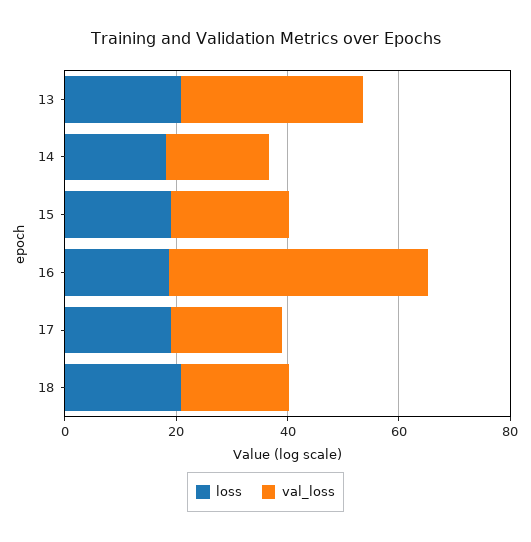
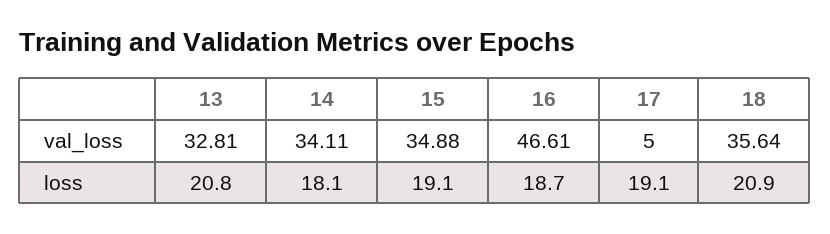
val_loss, 14: 20 -> 34.11
val_loss, 15: 20 -> 34.88
val_loss, 17: 20 -> 5
val_loss, 18: 20 -> 35.64

